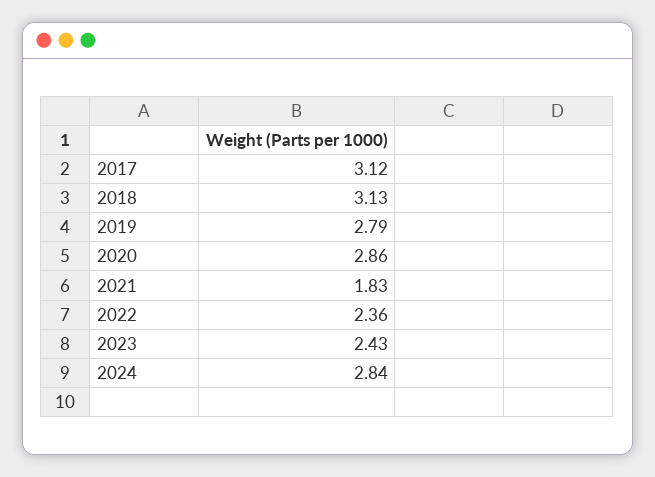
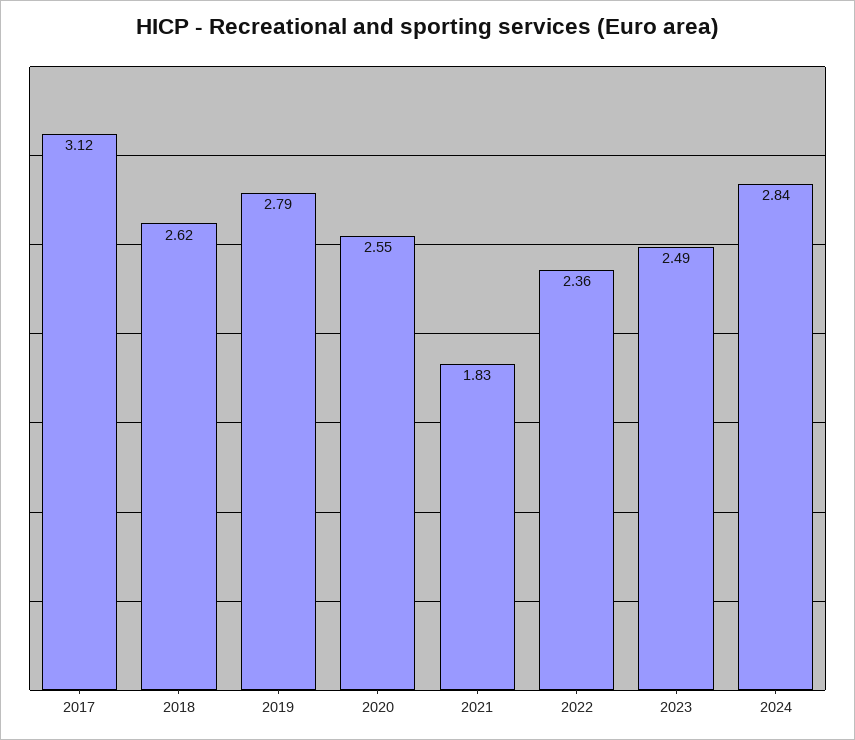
2018: 3.13 -> 2.62
2020: 2.86 -> 2.55
2023: 2.43 -> 2.49

